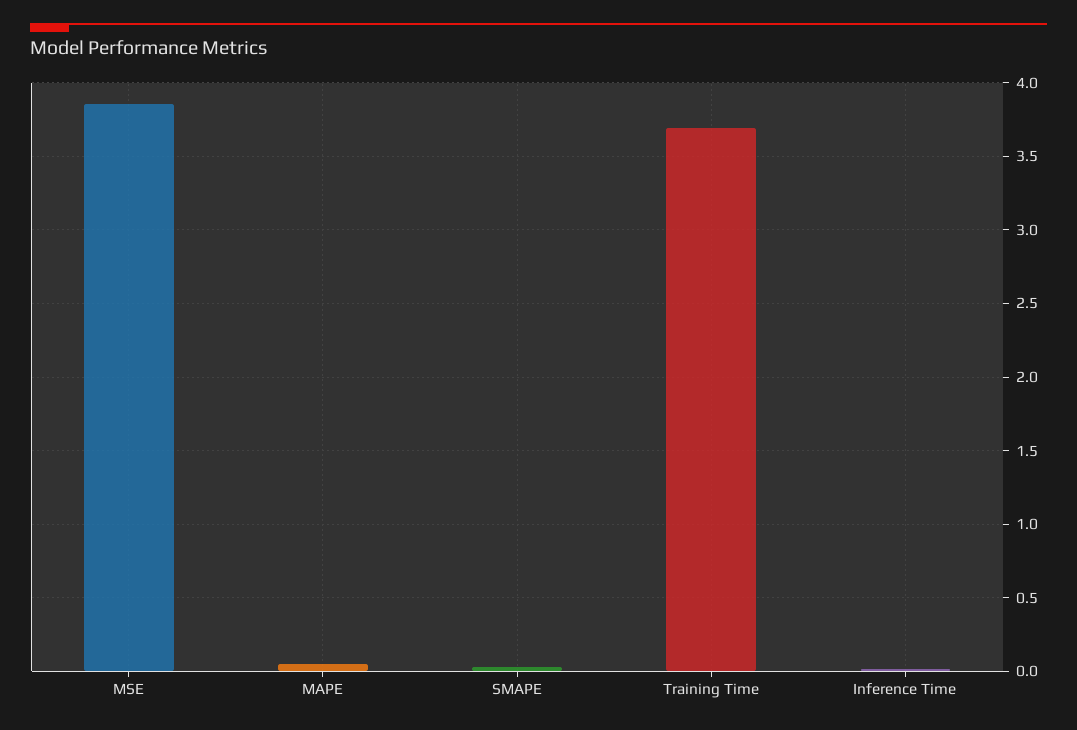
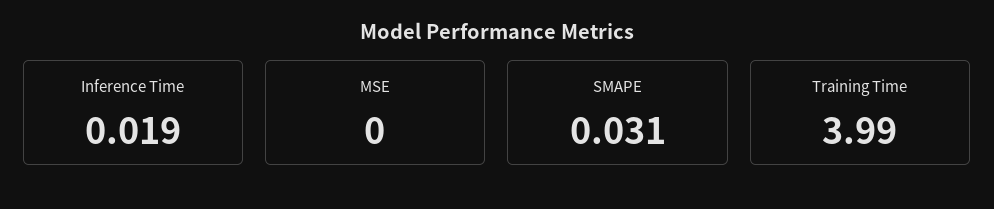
MSE: 3.85 -> 0
MAPE: 0.05 -> none
Training Time: 3.7 -> 3.99

